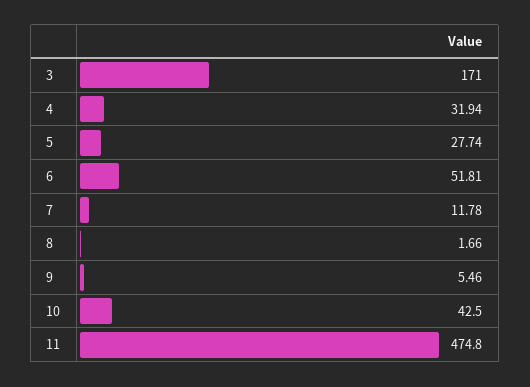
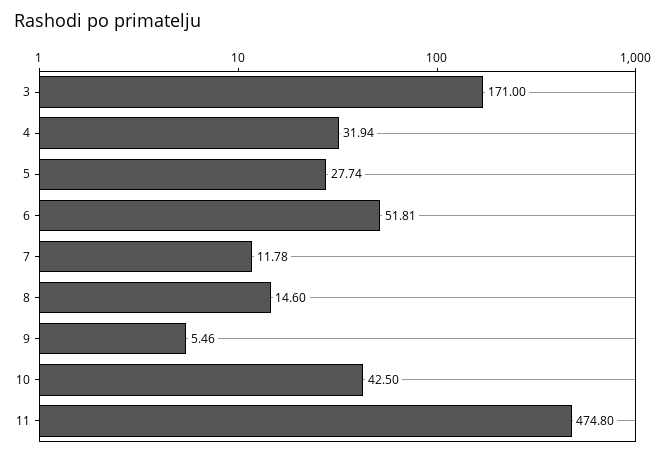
8: 1.66 -> 14.6

